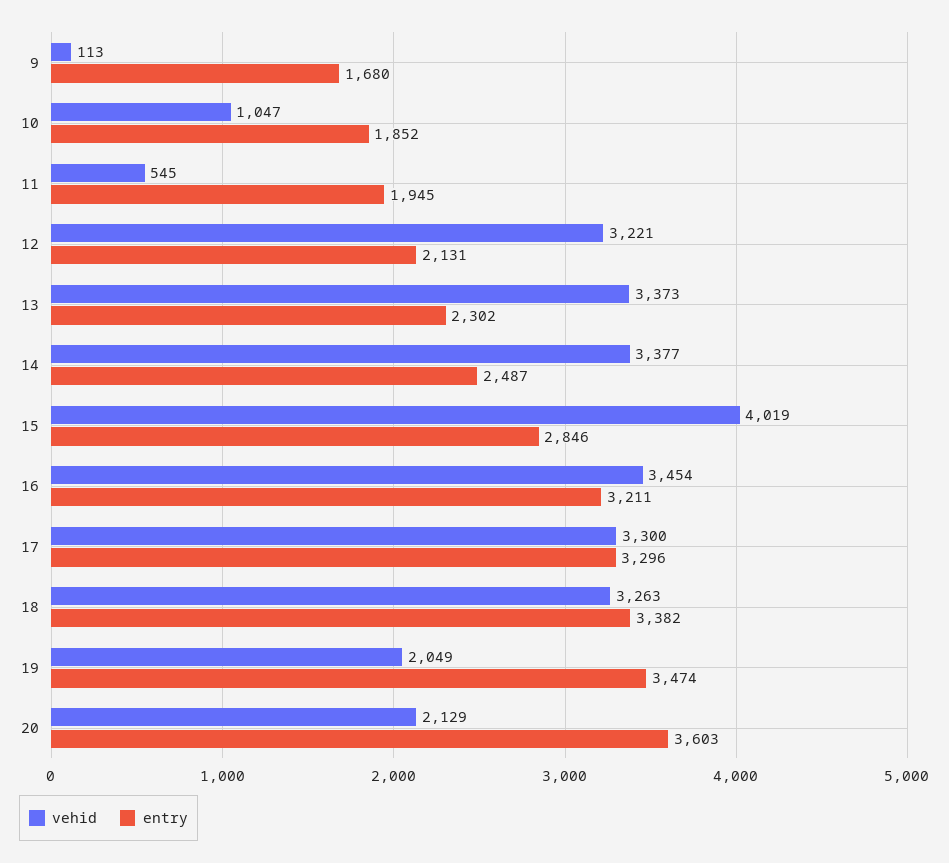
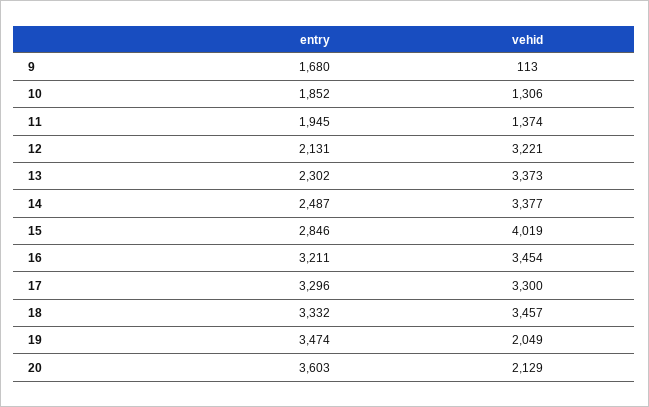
vehid, 10: 1047 -> 1306
vehid, 11: 545 -> 1374
vehid, 18: 3263 -> 3457
entry, 18: 3382 -> 3332

